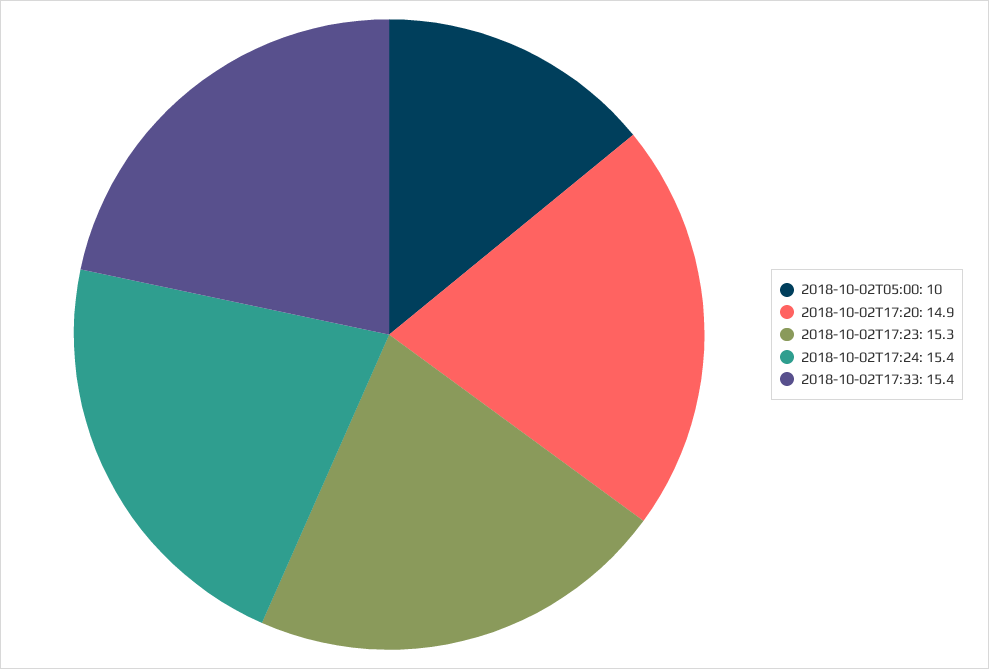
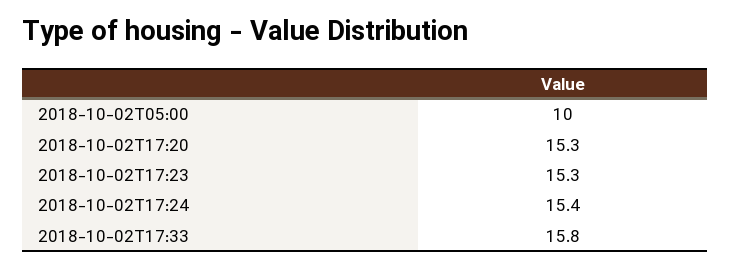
2018-10-02T17:20: 14.9 -> 15.3
2018-10-02T17:33: 15.4 -> 15.8

